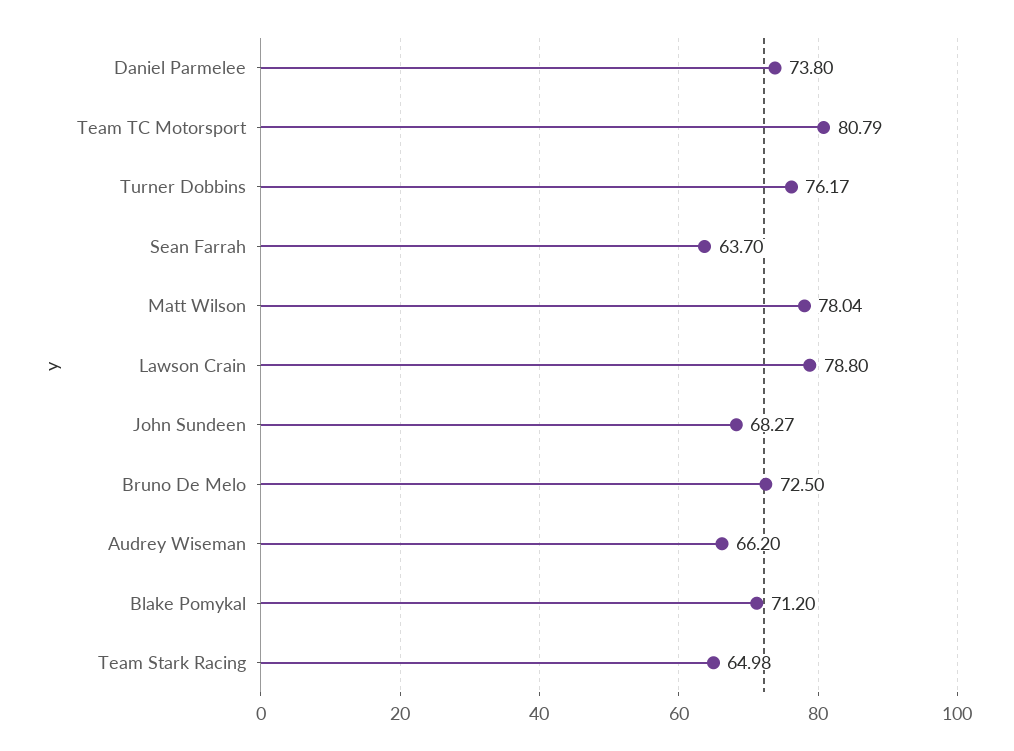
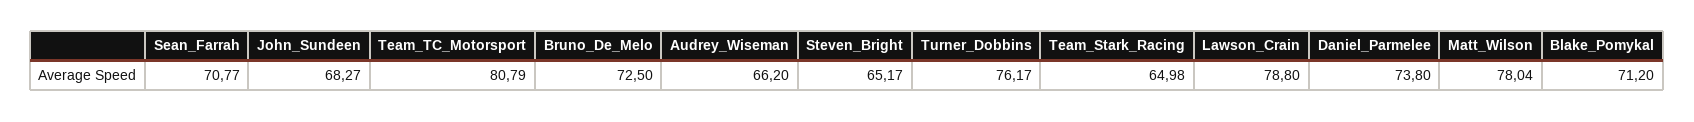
Sean Farrah: 63.7 -> 70.77
Steven_Bright: none -> 65.17

